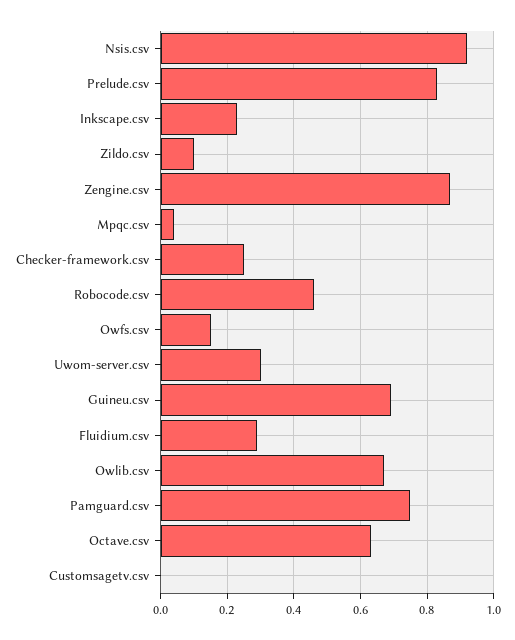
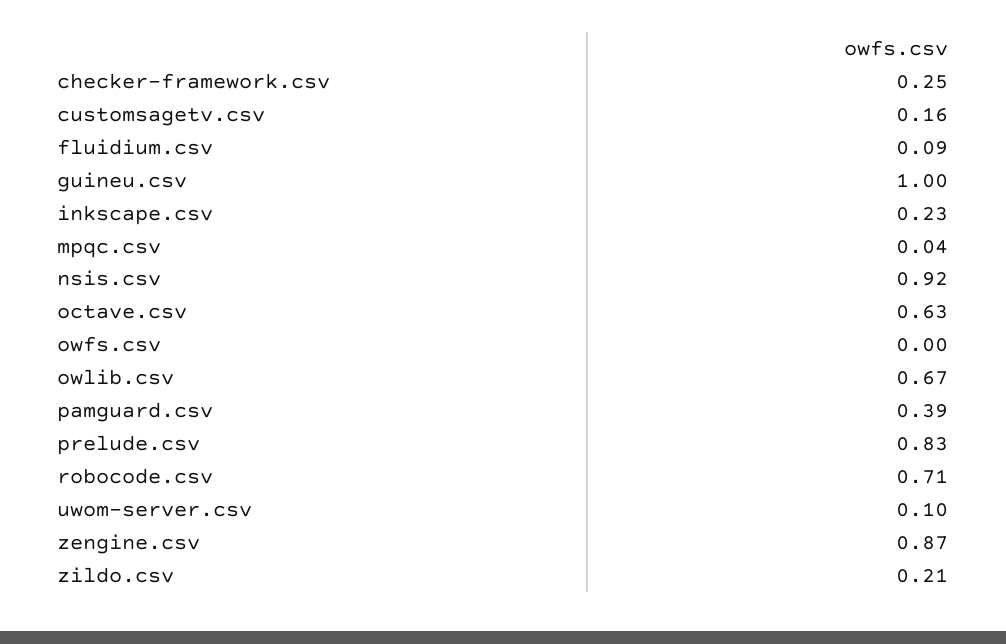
Zildo.csv: 0.1 -> 0.21
Robocode.csv: 0.45 -> 0.71
Owfs.csv: 0.15 -> 0
Uwom-server.csv: 0.3 -> 0.1
Guineu.csv: 0.7 -> 1
Fluidium.csv: 0.3 -> 0.09
Pamguard.csv: 0.75 -> 0.39
Customsagetv.csv: 0 -> 0.16

